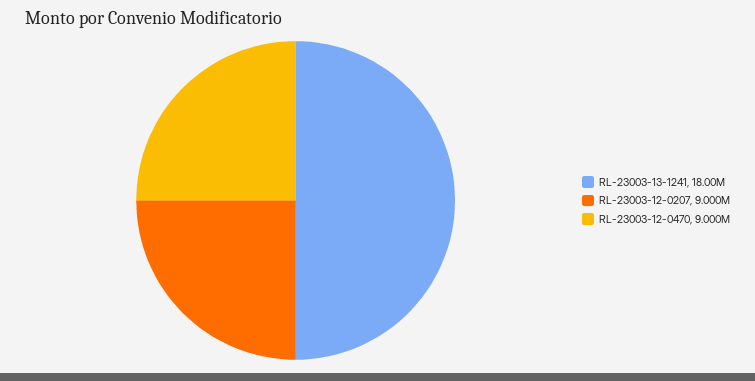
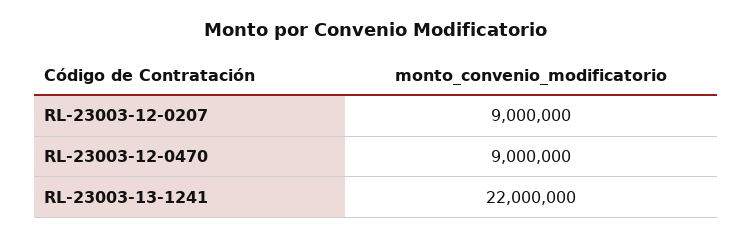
RL-23003-13-1241: 18000000 -> 22000000

